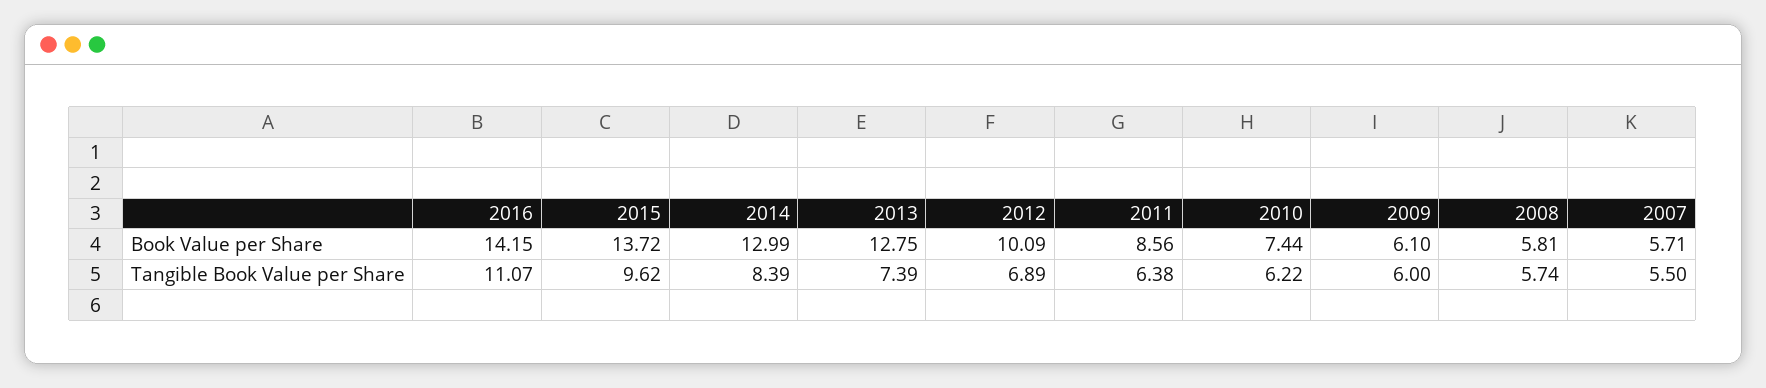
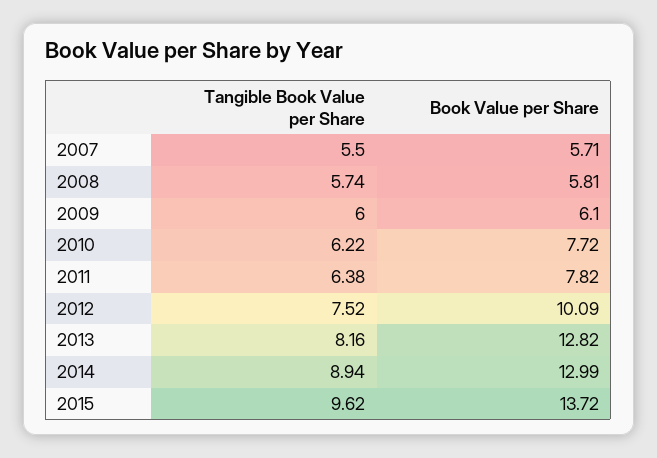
2016, Book Value per Share: 14.15 -> none
2013, Book Value per Share: 12.75 -> 12.82
2011, Book Value per Share: 8.56 -> 7.82
2010, Book Value per Share: 7.44 -> 7.72
2016, Tangible Book Value per Share: 11.07 -> none
2014, Tangible Book Value per Share: 8.39 -> 8.94
2013, Tangible Book Value per Share: 7.39 -> 8.16
2012, Tangible Book Value per Share: 6.89 -> 7.52

